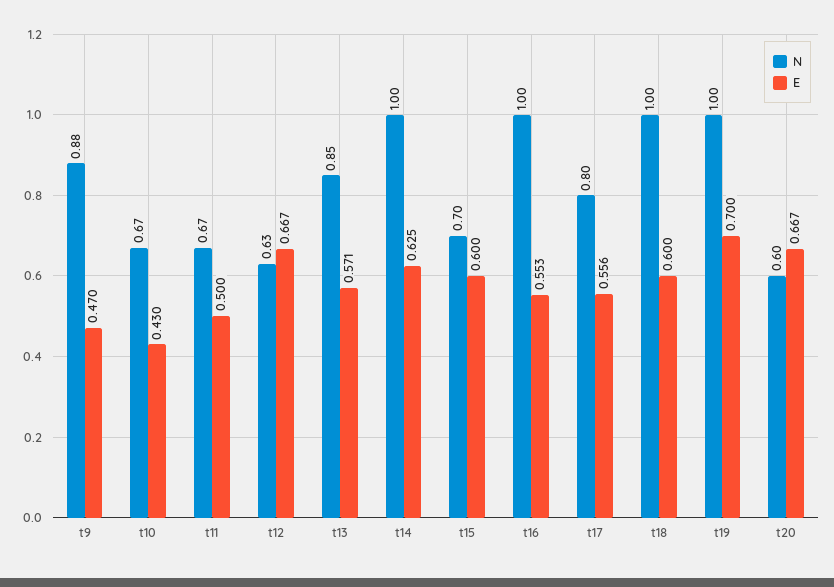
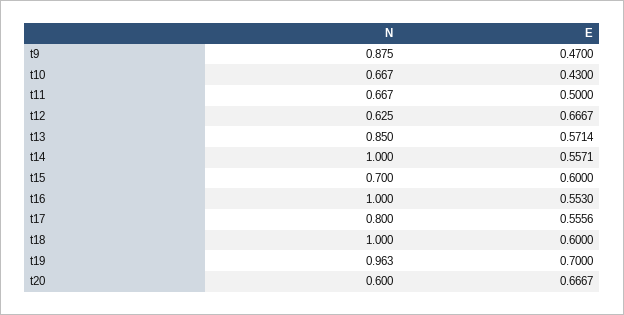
E, t14: 0.625 -> 0.5571
N, t19: 1 -> 0.963

